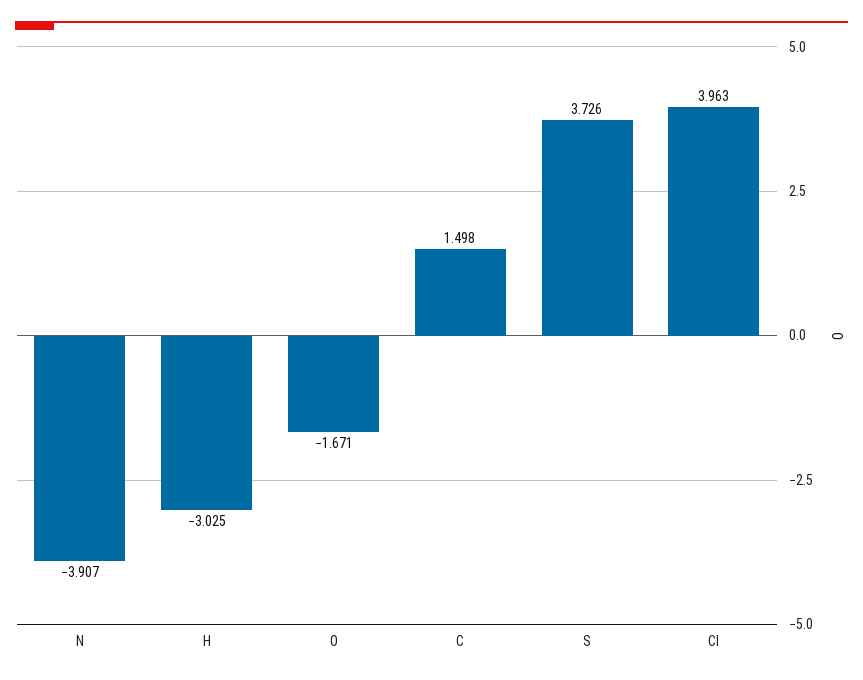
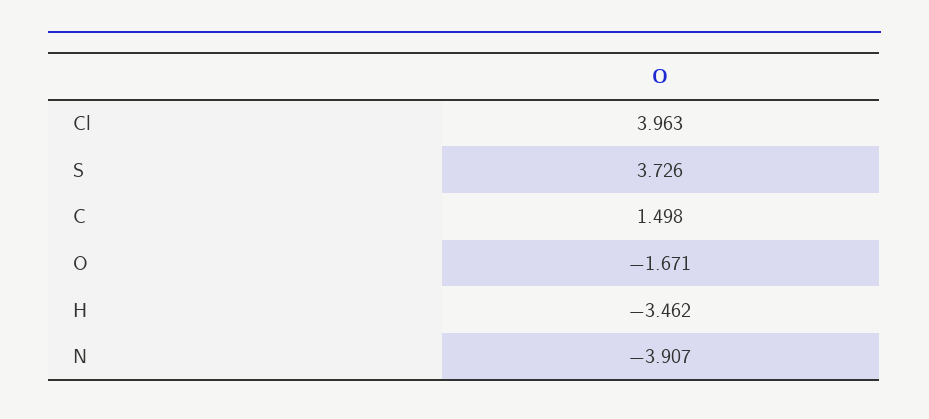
H: -3.025 -> -3.462

